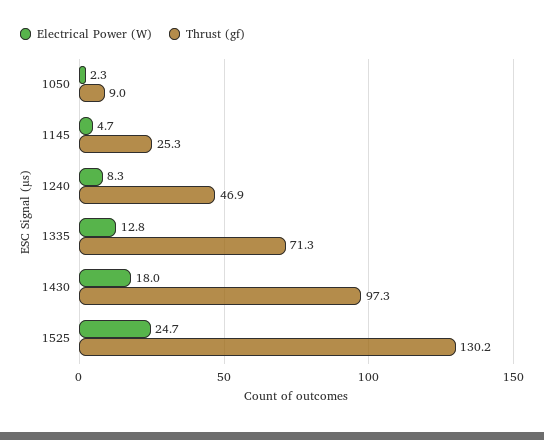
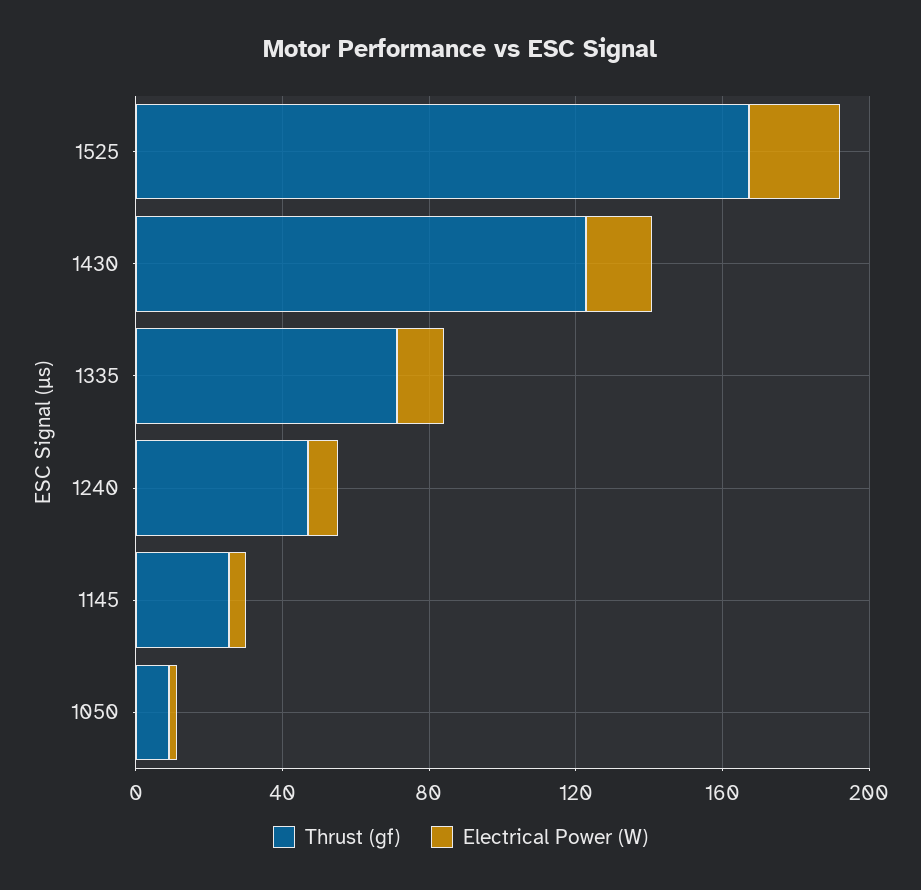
Thrust (gf), 1430: 97.3 -> 120
Thrust (gf), 1525: 130.2 -> 170

